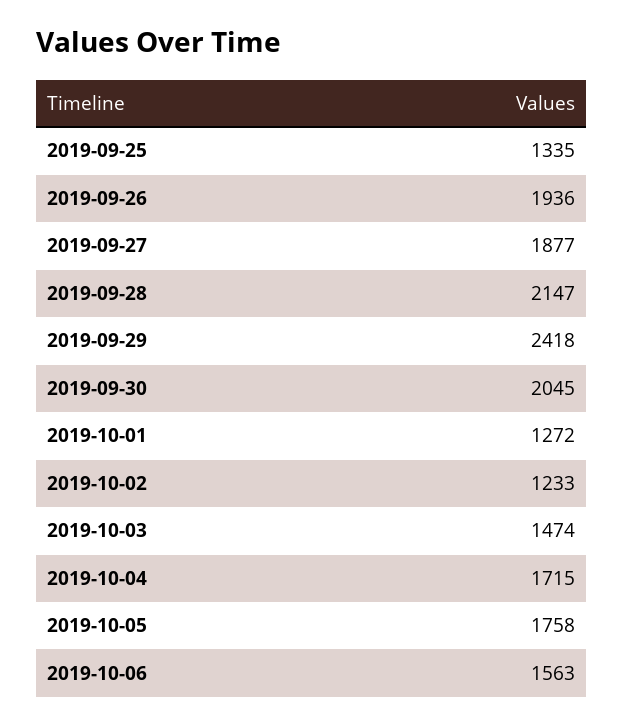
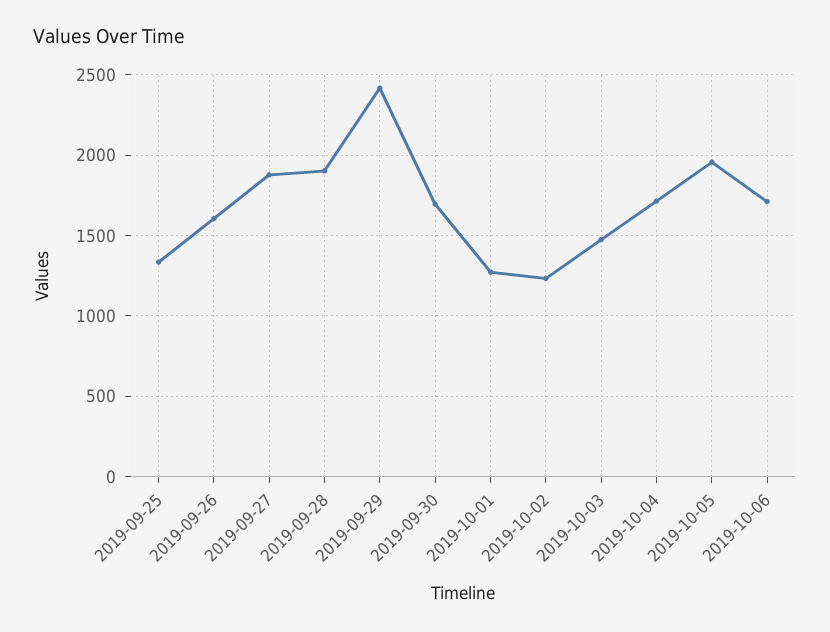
2019-09-26: 1936 -> 1600
2019-09-28: 2147 -> 1900
2019-09-30: 2045 -> 1700
2019-10-05: 1758 -> 1950
2019-10-06: 1563 -> 1700

